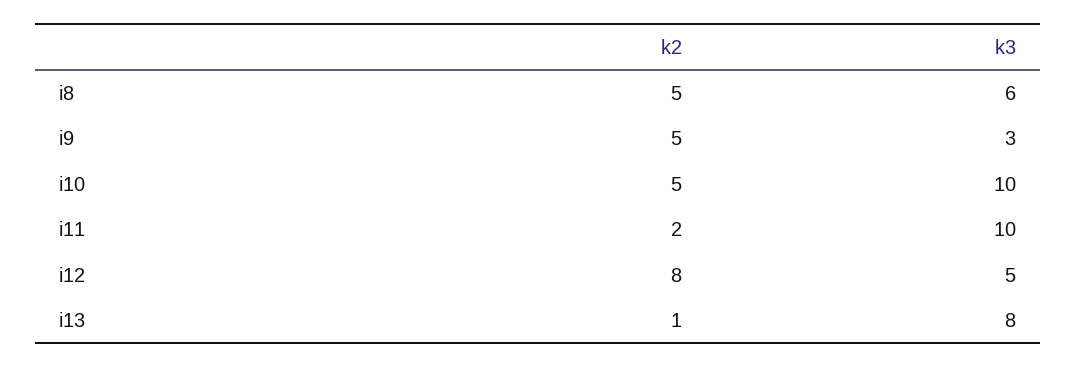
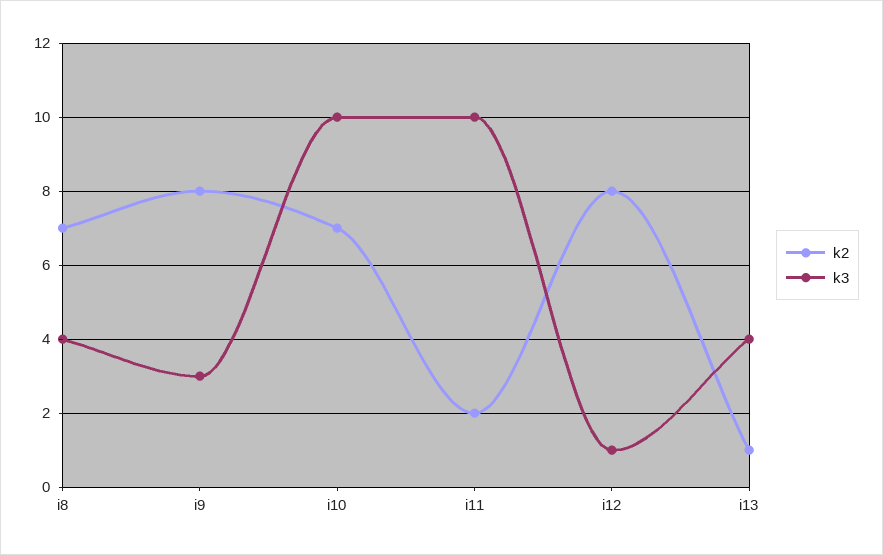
k2, i8: 5 -> 7
k3, i8: 6 -> 4
k2, i9: 5 -> 8
k2, i10: 5 -> 7
k3, i12: 5 -> 1
k3, i13: 8 -> 4

